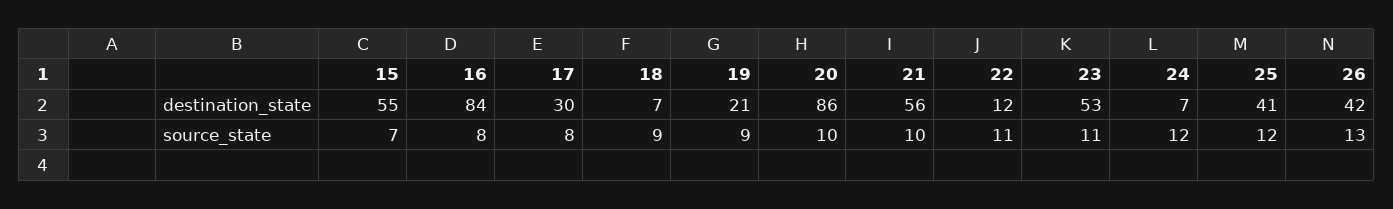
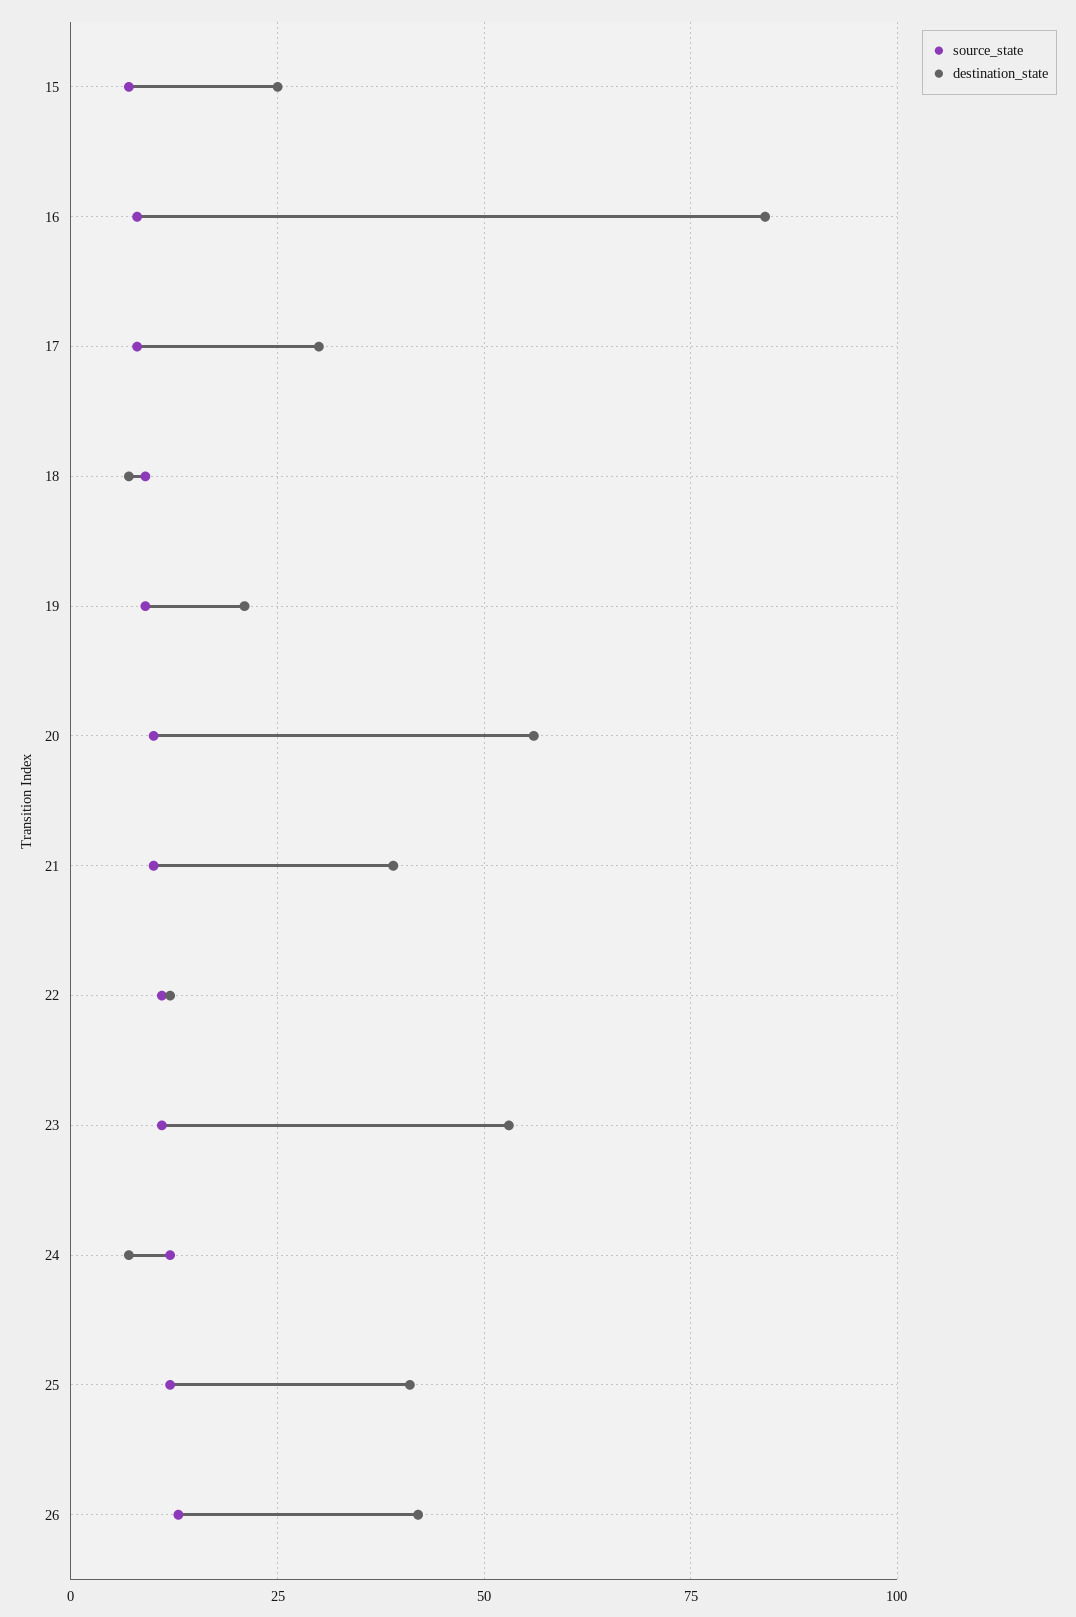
destination_state, 15: 55 -> 25
destination_state, 20: 86 -> 55
destination_state, 21: 56 -> 40

